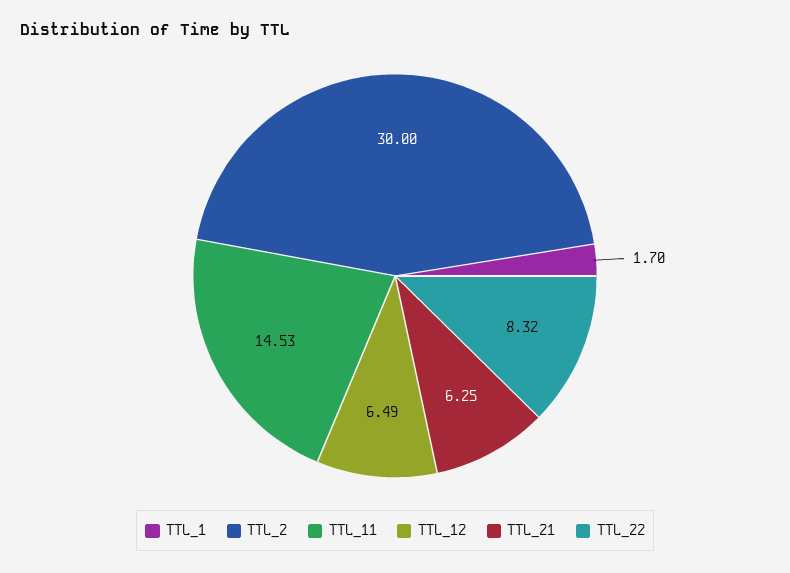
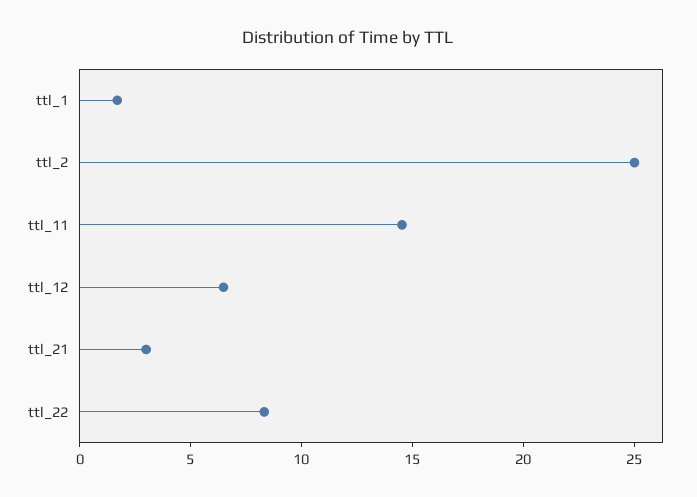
TTL_2: 30 -> 25
TTL_21: 6.25 -> 3

